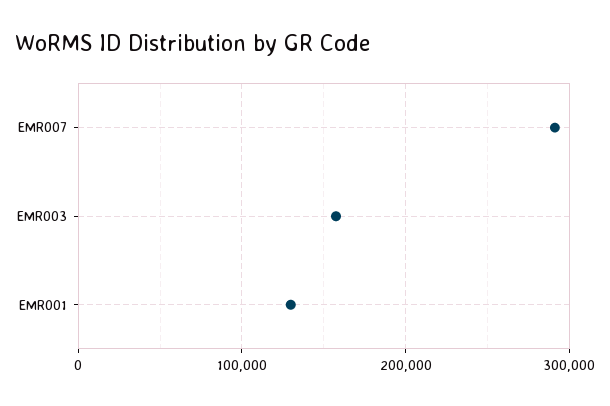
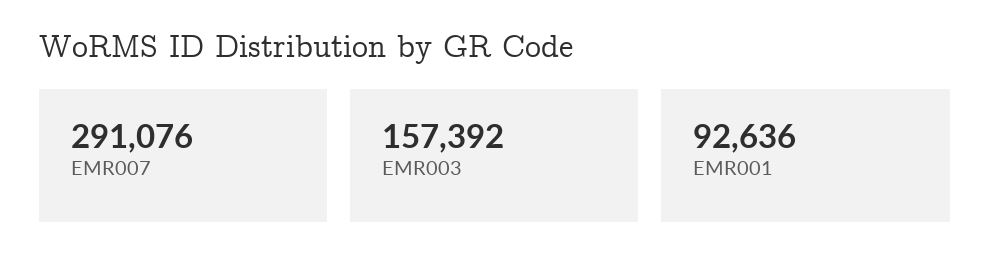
EMR001: 130000 -> 92636

